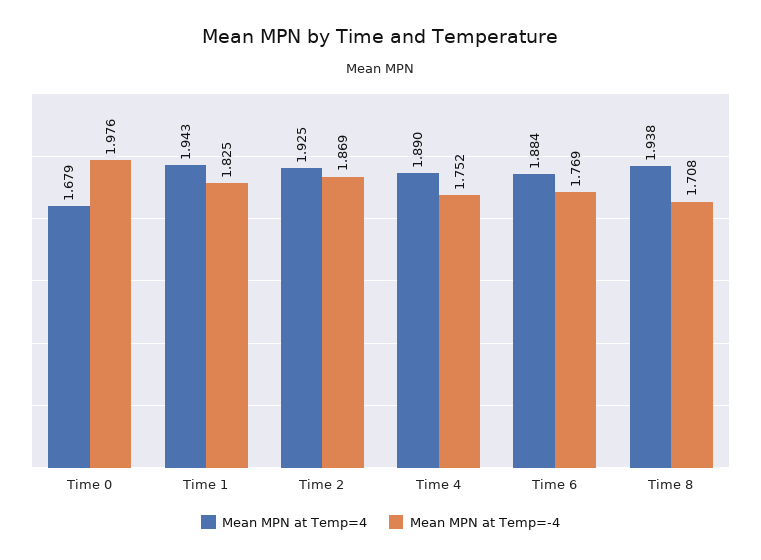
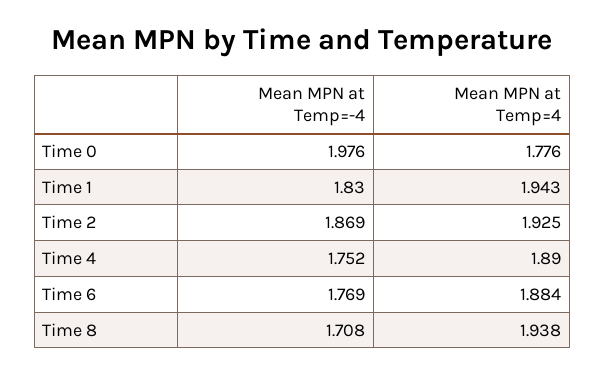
Mean MPN at Temp=4, Time 0: 1.679 -> 1.776
Mean MPN at Temp=-4, Time 1: 1.825 -> 1.83

